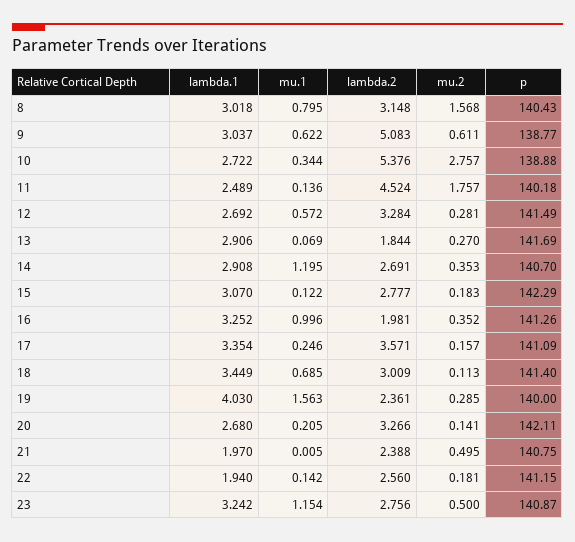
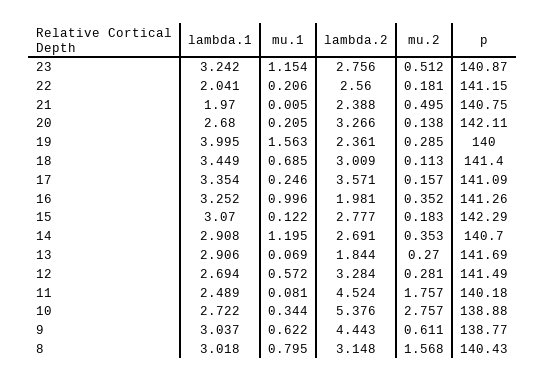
lambda.2, 9: 5.083 -> 4.443
mu.1, 11: 0.136 -> 0.081
lambda.1, 12: 2.692 -> 2.694
lambda.1, 19: 4.03 -> 3.995
mu.2, 20: 0.141 -> 0.138
lambda.1, 22: 1.94 -> 2.041
mu.1, 22: 0.142 -> 0.206
mu.2, 23: 0.5 -> 0.512

